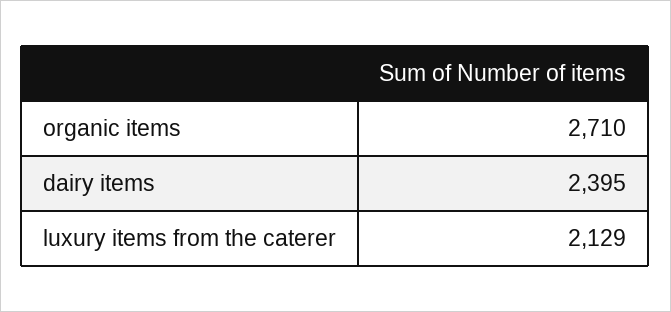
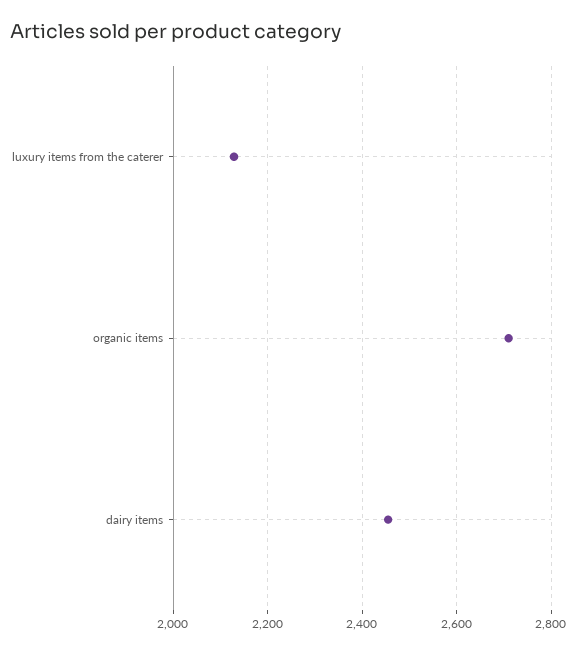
dairy items: 2395 -> 2460

